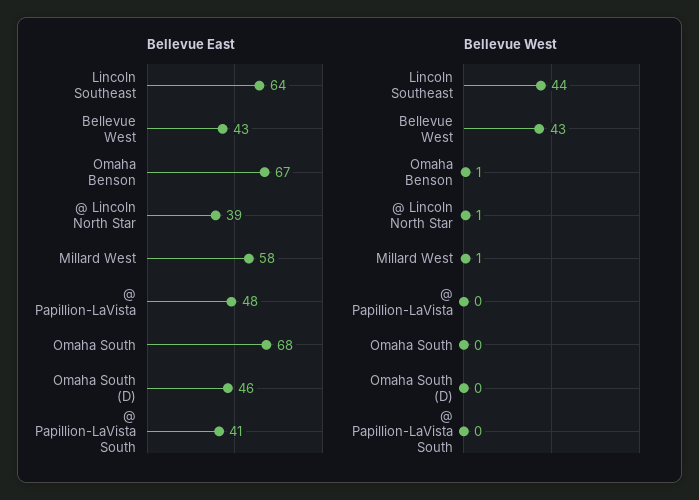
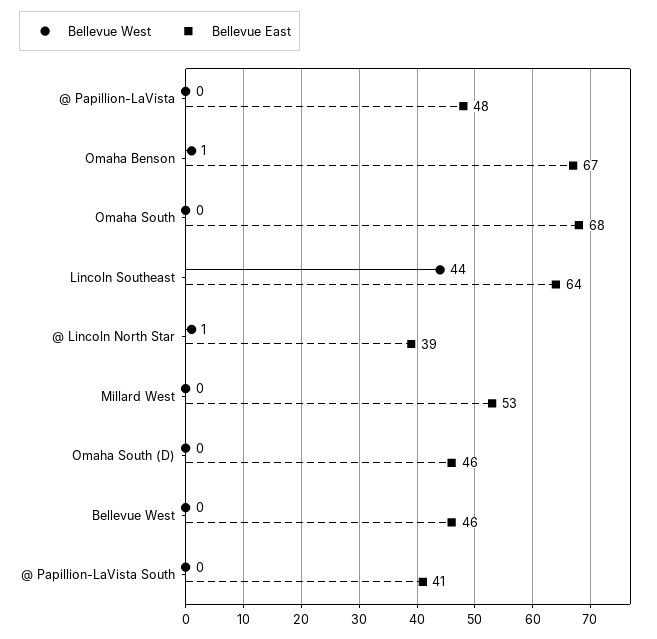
Bellevue East, Bellevue West: 43 -> 46
Bellevue East, Millard West: 58 -> 53
Bellevue West, Bellevue West: 43 -> 0
Bellevue West, Millard West: 1 -> 0

